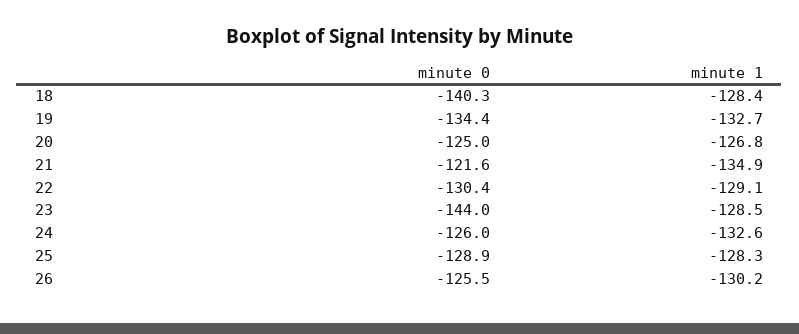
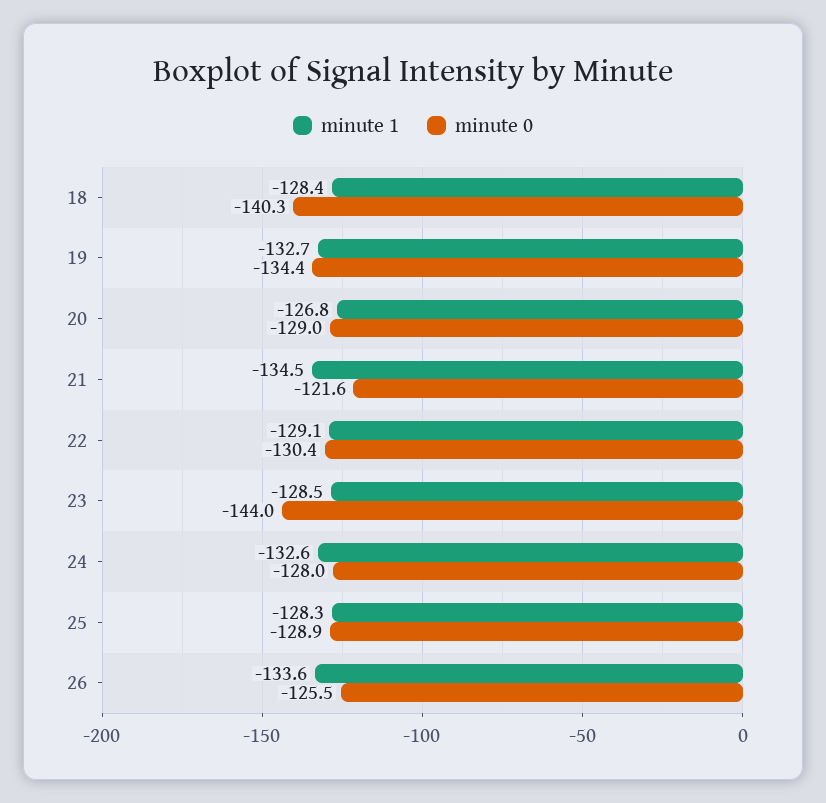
minute 0, 20: -125 -> -129
minute 1, 21: -134.9 -> -134.5
minute 0, 24: -126 -> -128
minute 1, 26: -130.2 -> -133.6

